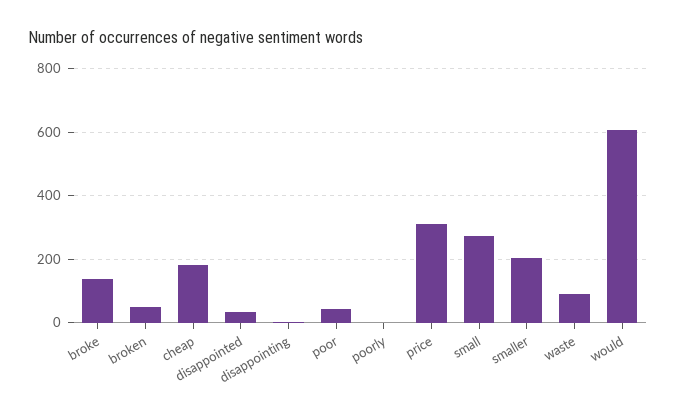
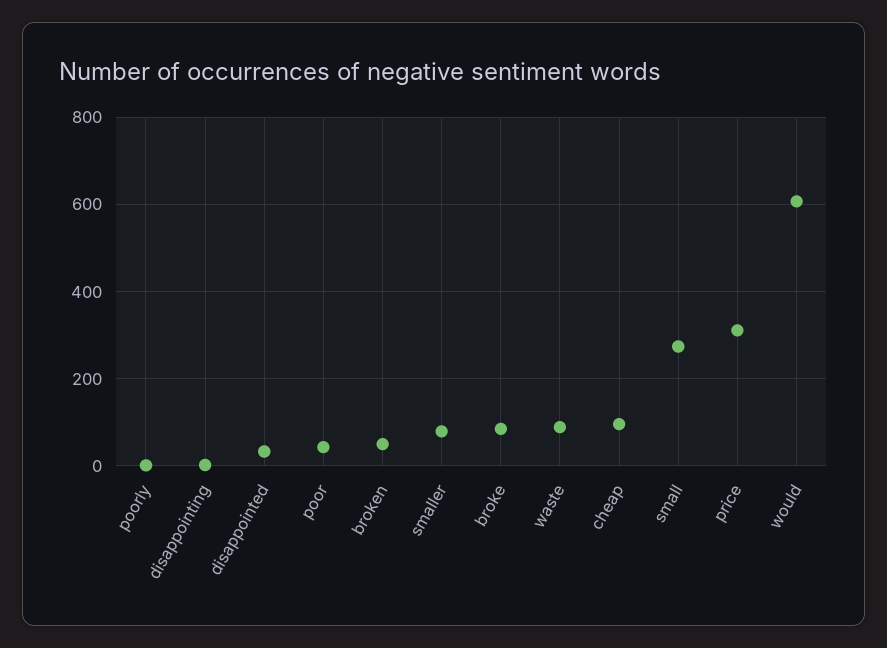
broke: 140 -> 80
cheap: 180 -> 100
smaller: 200 -> 80

